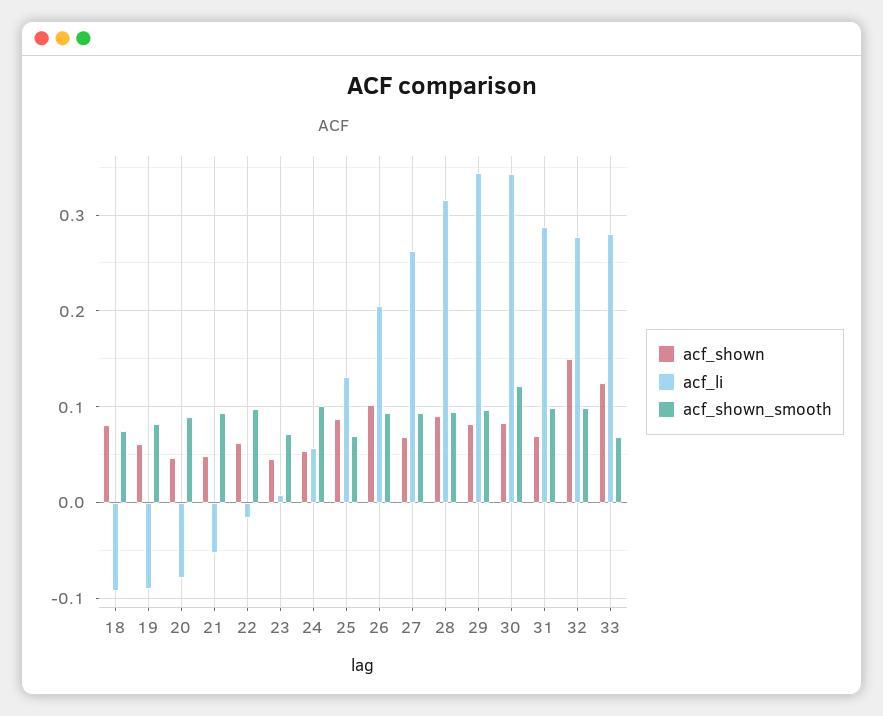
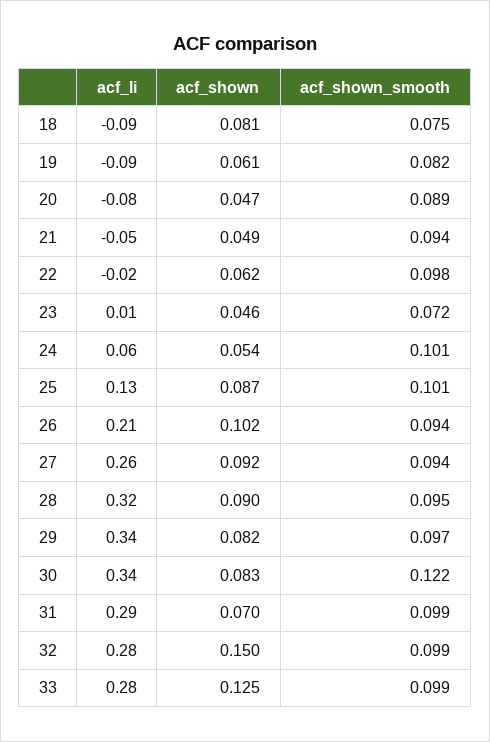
acf_shown_smooth, 25: 0.07 -> 0.101
acf_shown, 27: 0.07 -> 0.092
acf_shown_smooth, 33: 0.07 -> 0.099

